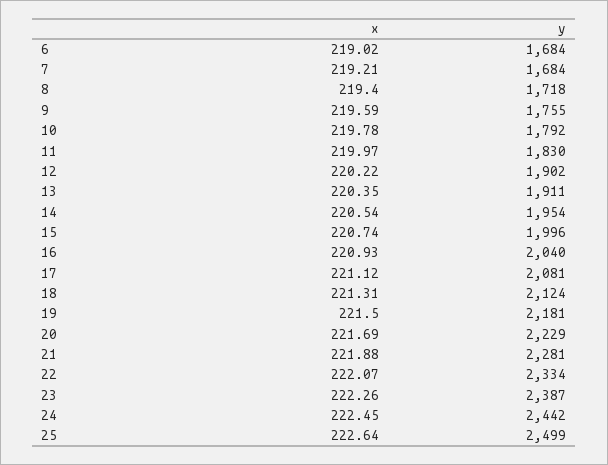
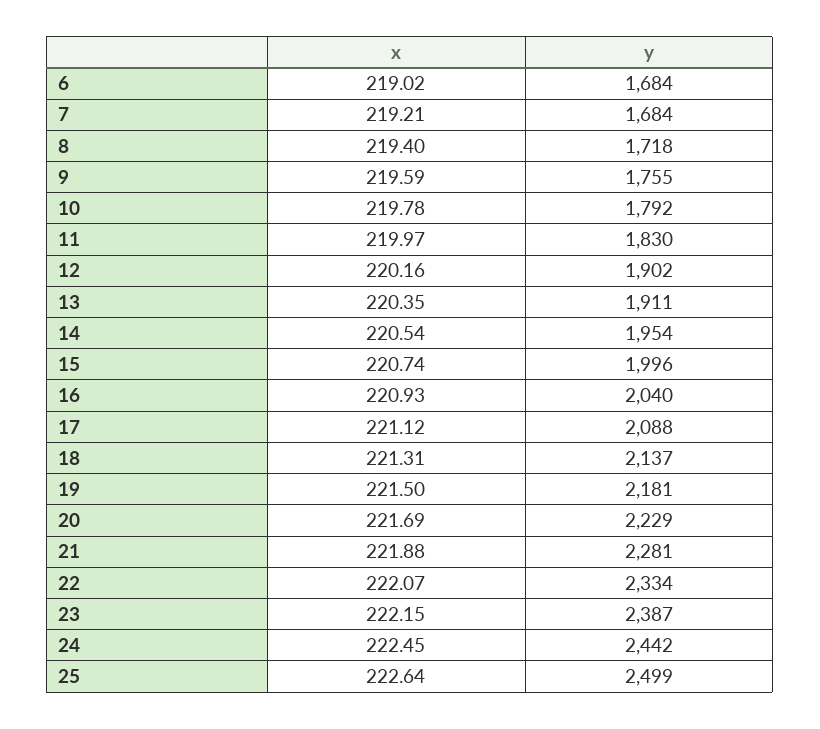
x, 12: 220.22 -> 220.16
y, 17: 2081 -> 2088
y, 18: 2124 -> 2137
x, 23: 222.26 -> 222.15

